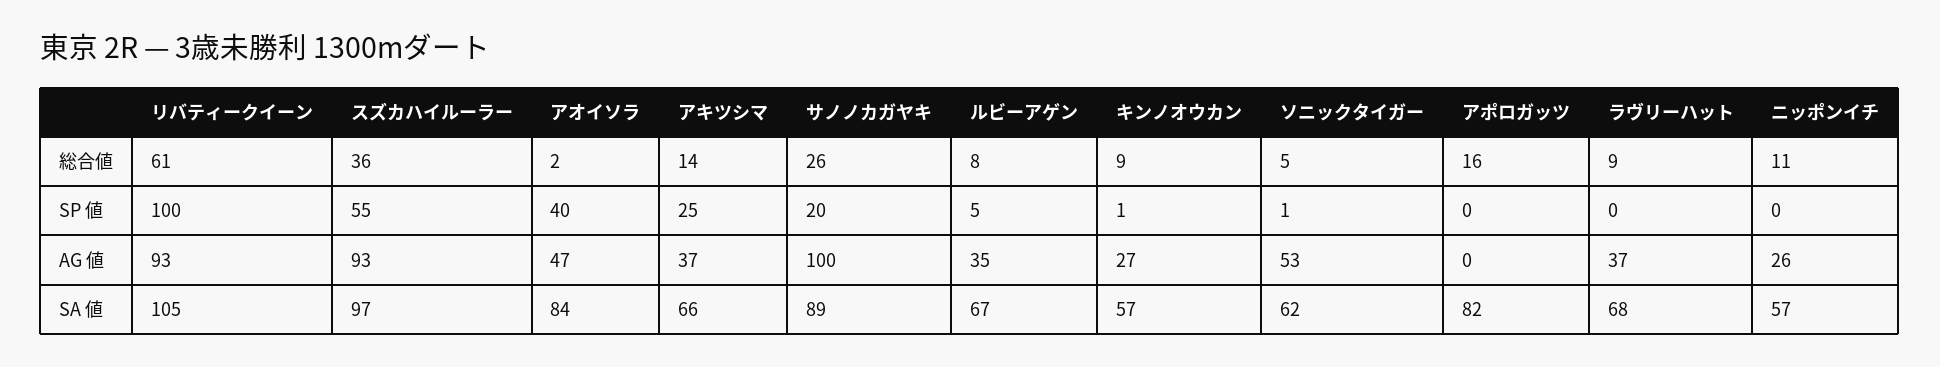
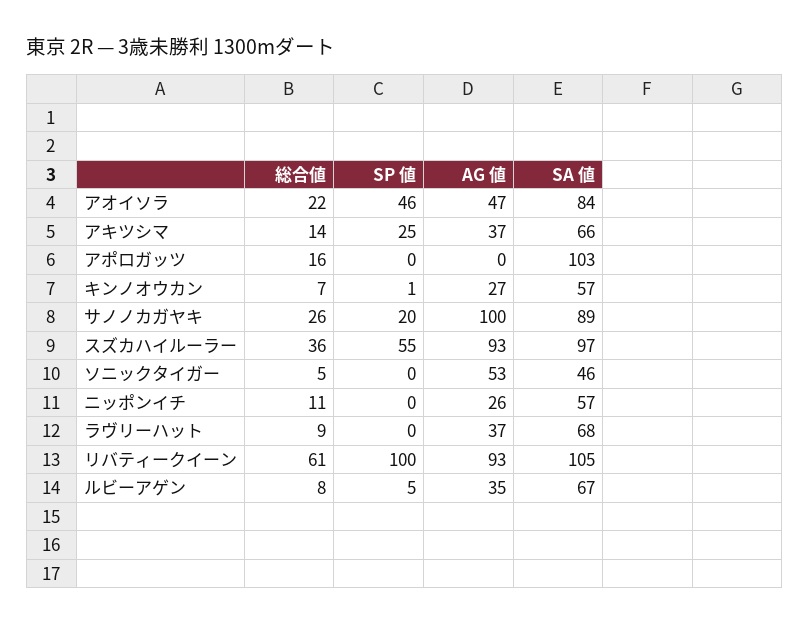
アオイソラ, 総合値: 2 -> 22
キンノオウカン, 総合値: 9 -> 7
アオイソラ, SP 値: 40 -> 46
ソニックタイガー, SP 値: 1 -> 0
ソニックタイガー, SA 値: 62 -> 46
アポロガッツ, SA 値: 82 -> 103

